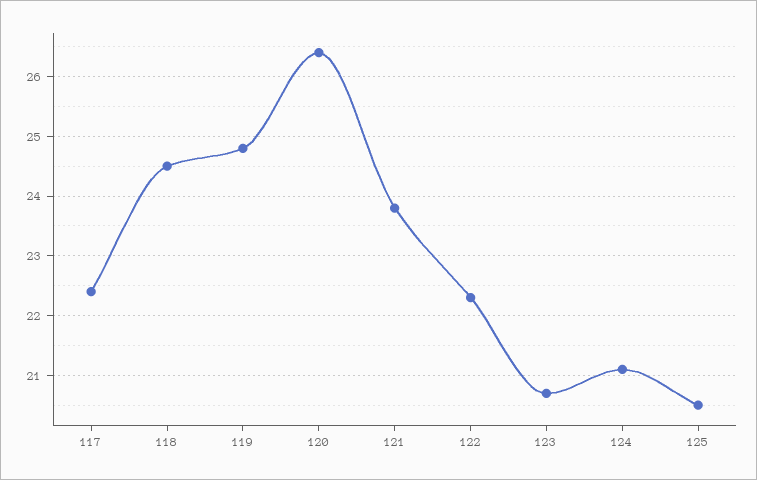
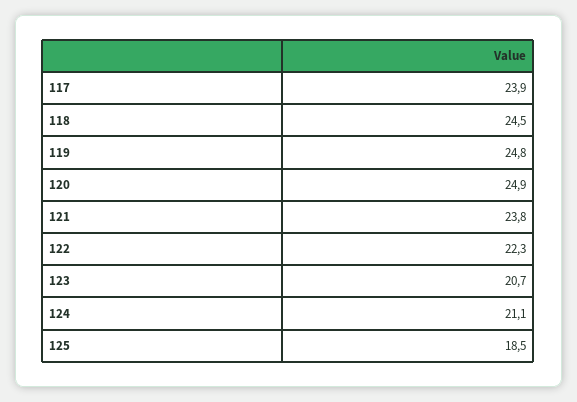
117: 22.5 -> 23.9
120: 26.5 -> 24.9
125: 20.5 -> 18.5

